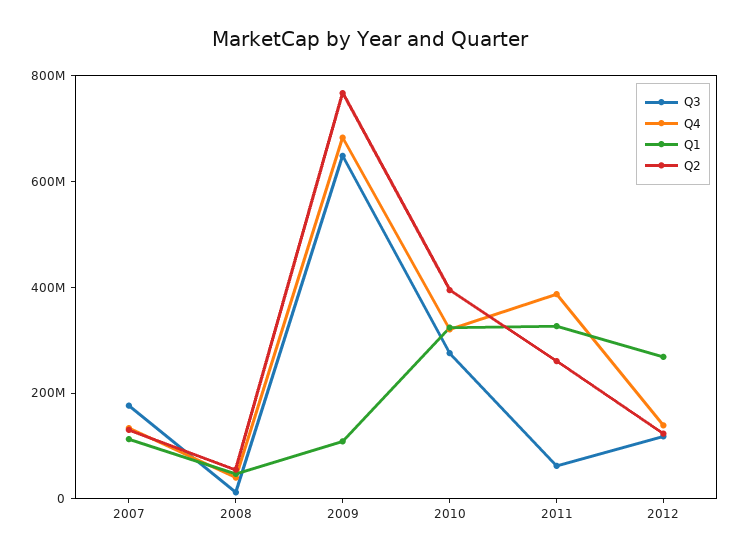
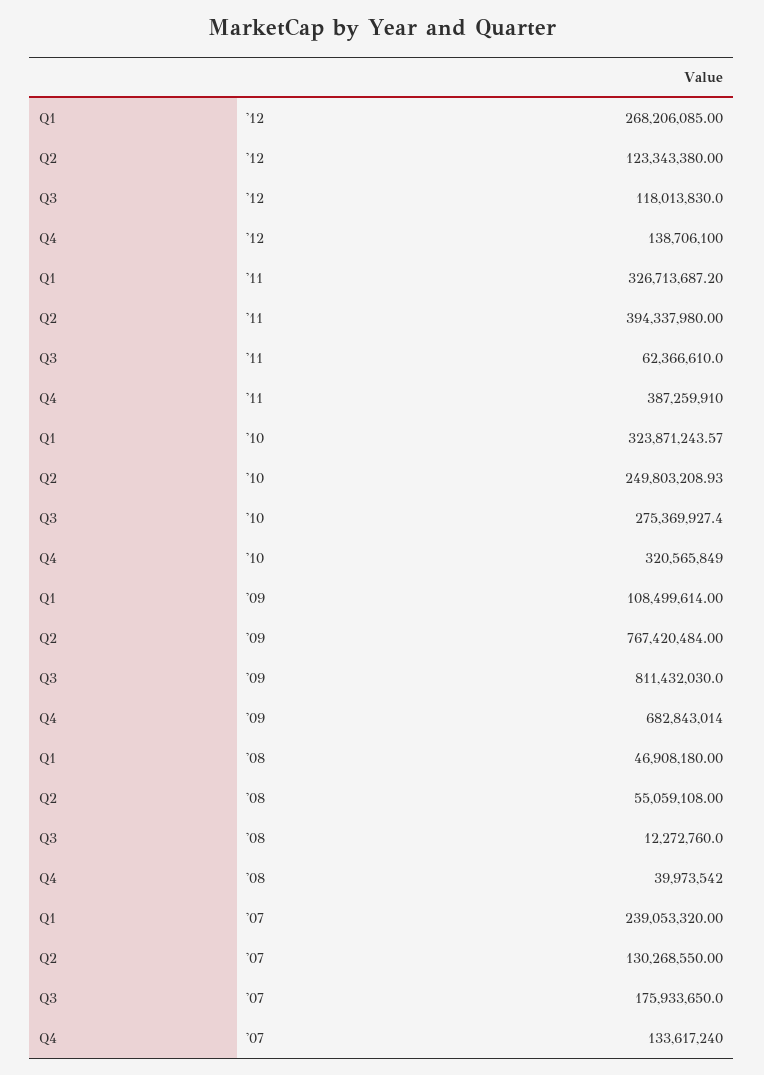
Q1, 2007: 100000000 -> 239053320
Q3, 2009: 650000000 -> 811432030
Q2, 2010: 400000000 -> 249803208.93
Q2, 2011: 250000000 -> 394337980

